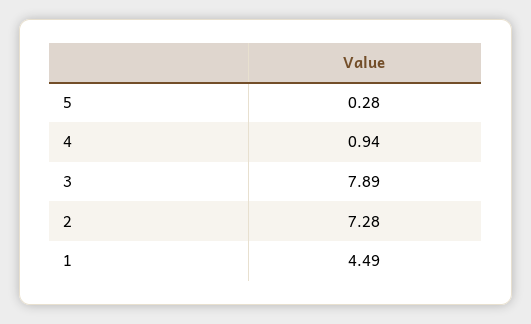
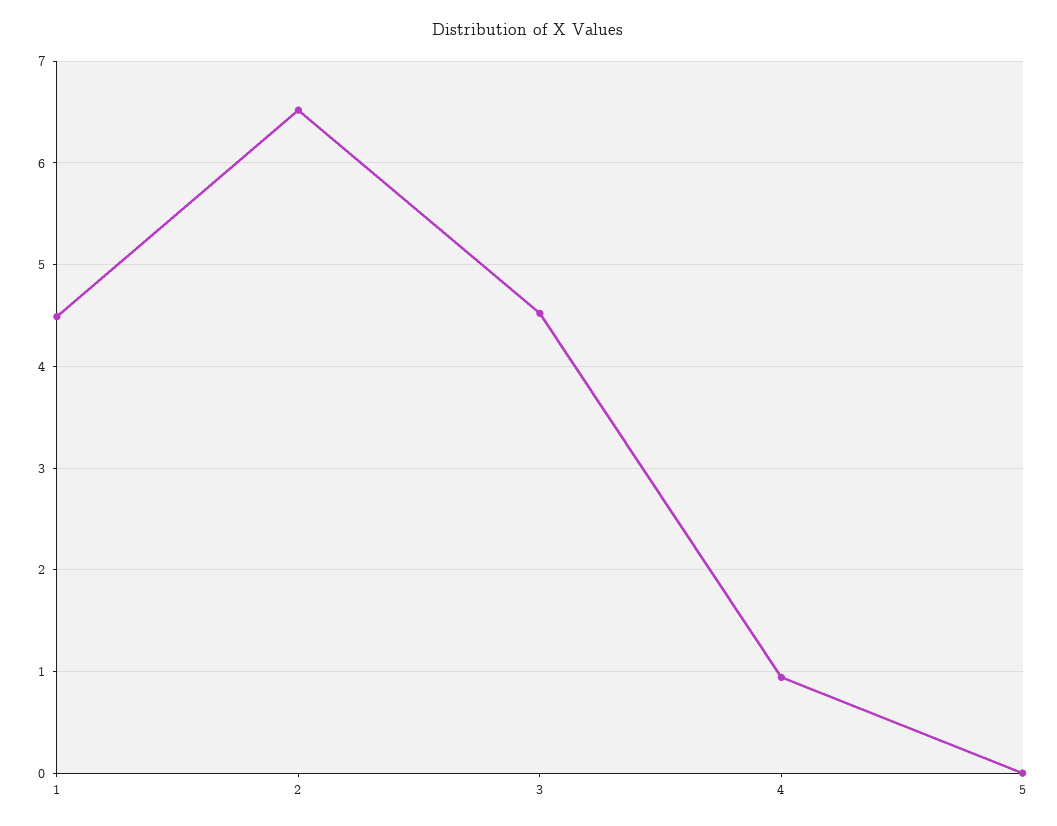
5: 0.28 -> 0
3: 7.89 -> 4.5
2: 7.28 -> 6.5

